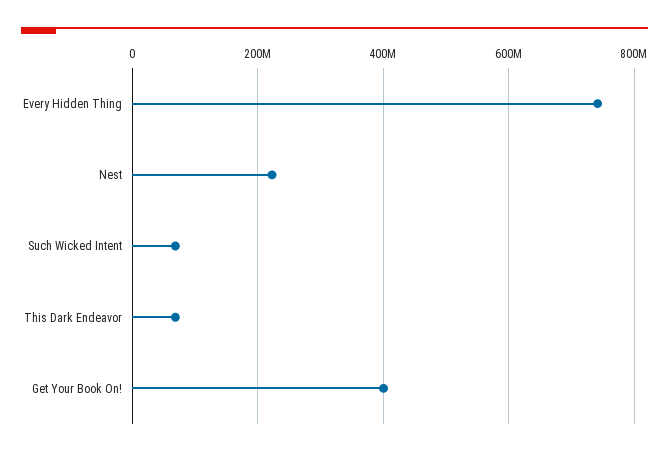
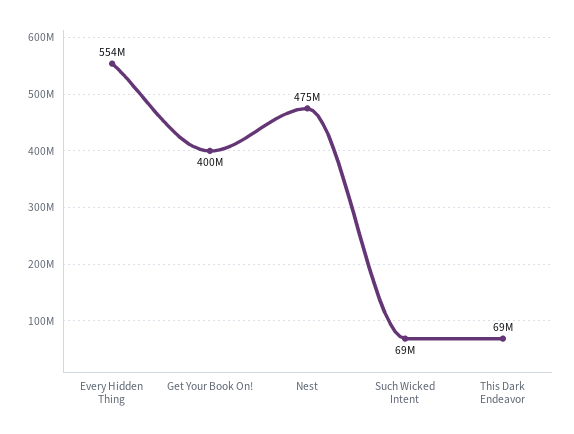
Every Hidden Thing: 740000000 -> 554000000
Nest: 220000000 -> 475000000

